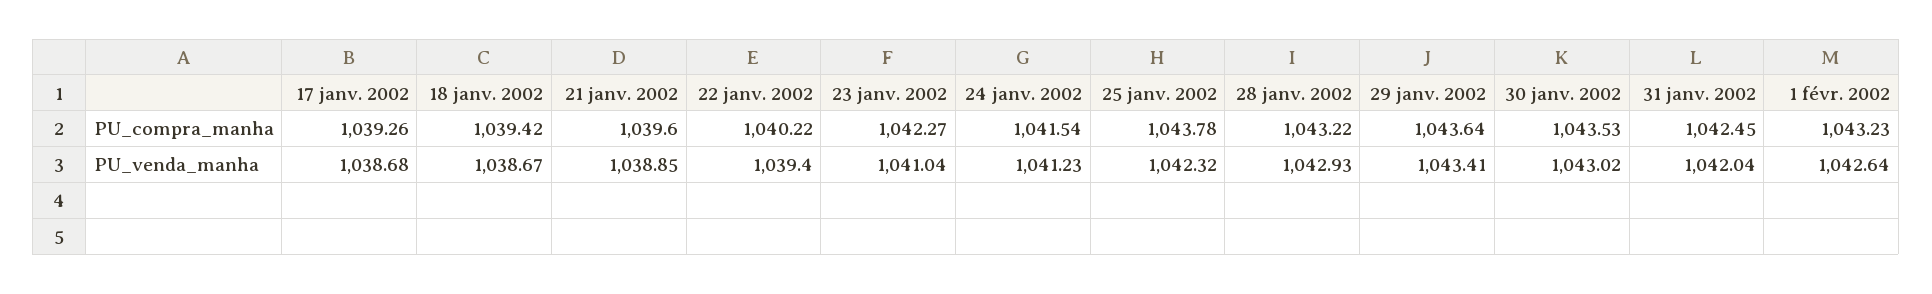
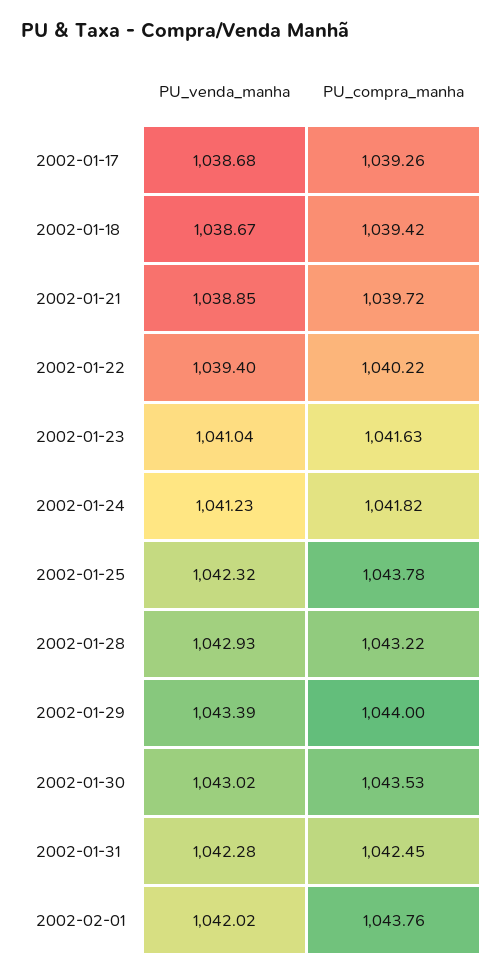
21 janv. 2002, PU_compra_manha: 1039.6 -> 1039.72
23 janv. 2002, PU_compra_manha: 1042.27 -> 1041.63
24 janv. 2002, PU_compra_manha: 1041.54 -> 1041.82
29 janv. 2002, PU_compra_manha: 1043.64 -> 1044
1 févr. 2002, PU_compra_manha: 1043.23 -> 1043.76
29 janv. 2002, PU_venda_manha: 1043.41 -> 1043.39
31 janv. 2002, PU_venda_manha: 1042.04 -> 1042.28
1 févr. 2002, PU_venda_manha: 1042.64 -> 1042.02

